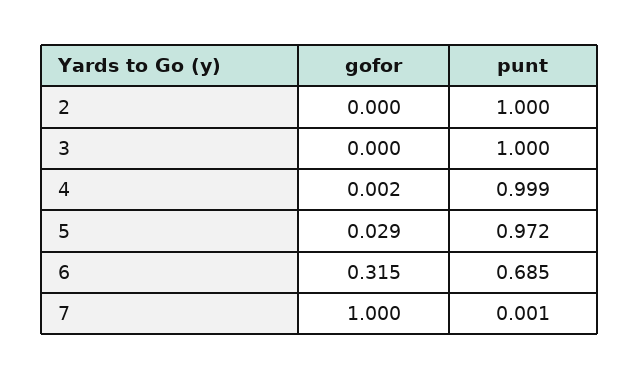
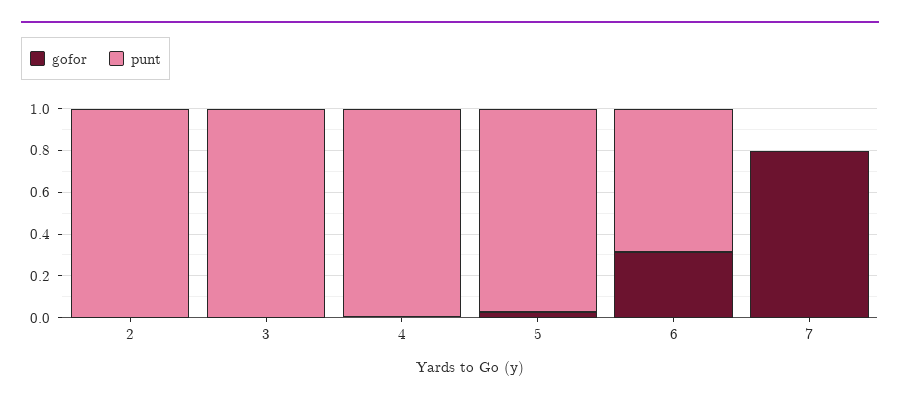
gofor, 7: 1 -> 0.8

